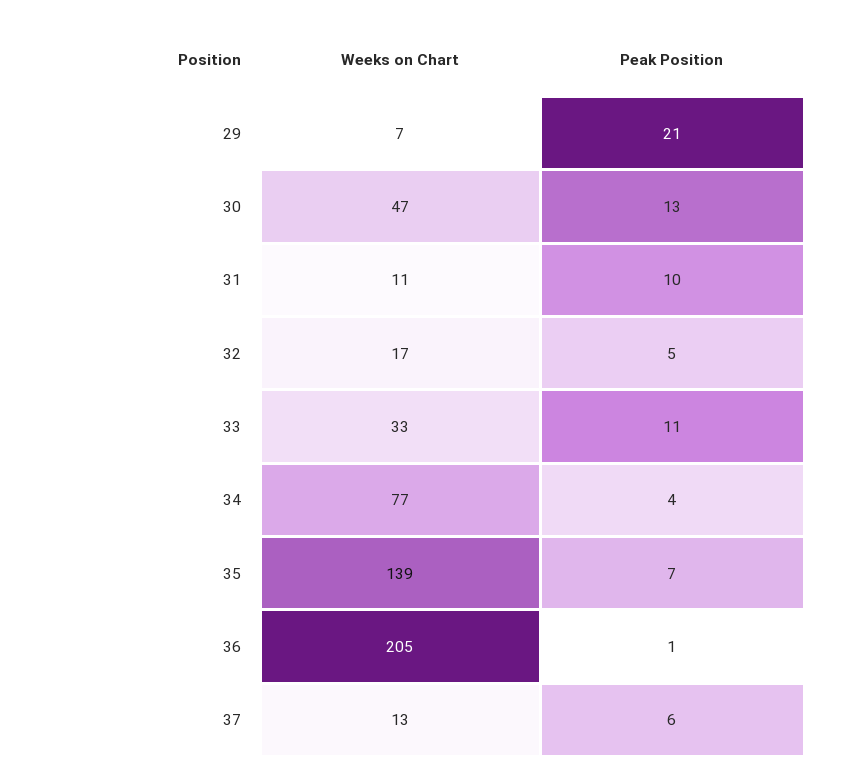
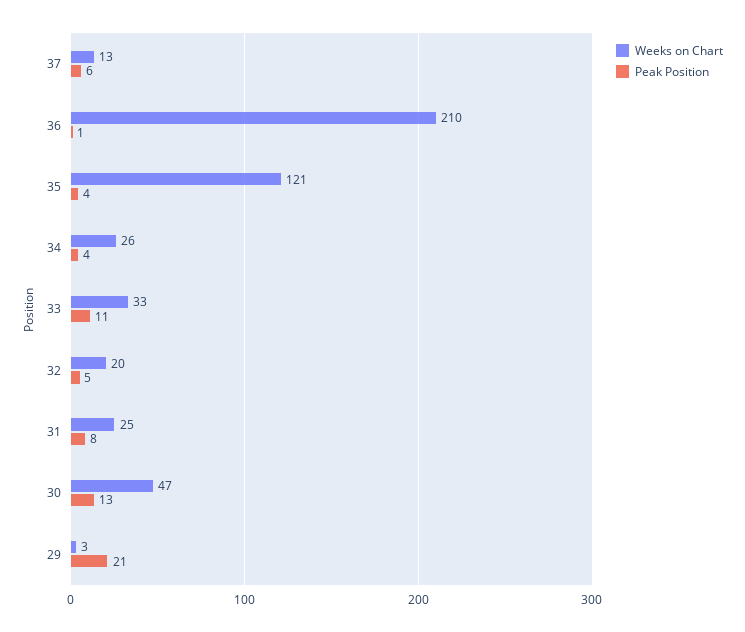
Weeks on Chart, 29: 7 -> 3
Weeks on Chart, 31: 11 -> 25
Peak Position, 31: 10 -> 8
Weeks on Chart, 32: 17 -> 20
Weeks on Chart, 34: 77 -> 26
Weeks on Chart, 35: 139 -> 121
Peak Position, 35: 7 -> 4
Weeks on Chart, 36: 205 -> 210

